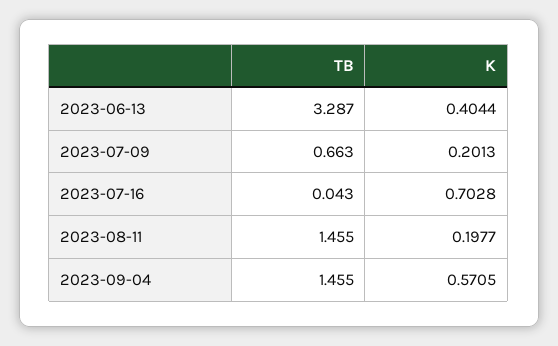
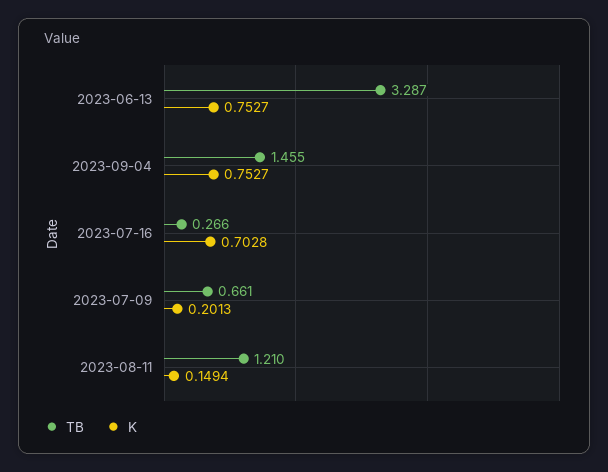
K, 2023-06-13: 0.4044 -> 0.7527
TB, 2023-07-09: 0.663 -> 0.661
TB, 2023-07-16: 0.043 -> 0.266
TB, 2023-08-11: 1.455 -> 1.21
K, 2023-08-11: 0.1977 -> 0.1494
K, 2023-09-04: 0.5705 -> 0.7527

